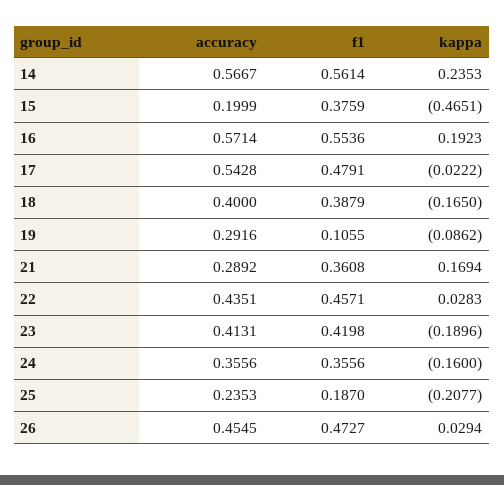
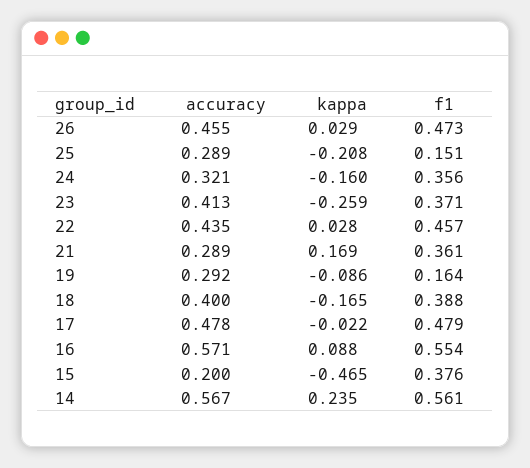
kappa, 16: 0.1923 -> 0.088
accuracy, 17: 0.5428 -> 0.478
f1, 19: 0.1055 -> 0.164
f1, 23: 0.4198 -> 0.371
kappa, 23: -0.1896 -> -0.259
accuracy, 24: 0.3556 -> 0.321
accuracy, 25: 0.2353 -> 0.289
f1, 25: 0.187 -> 0.151

